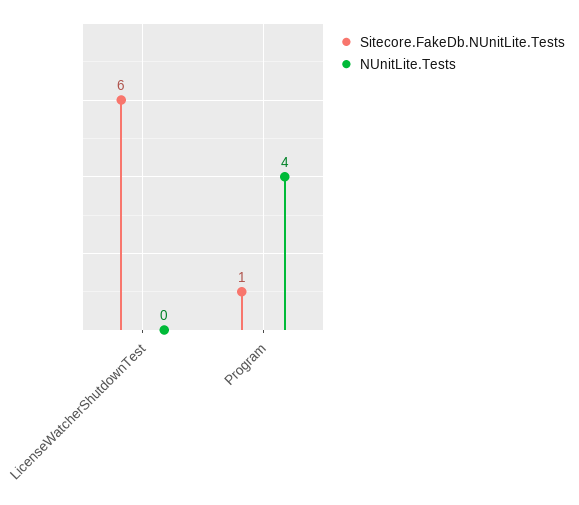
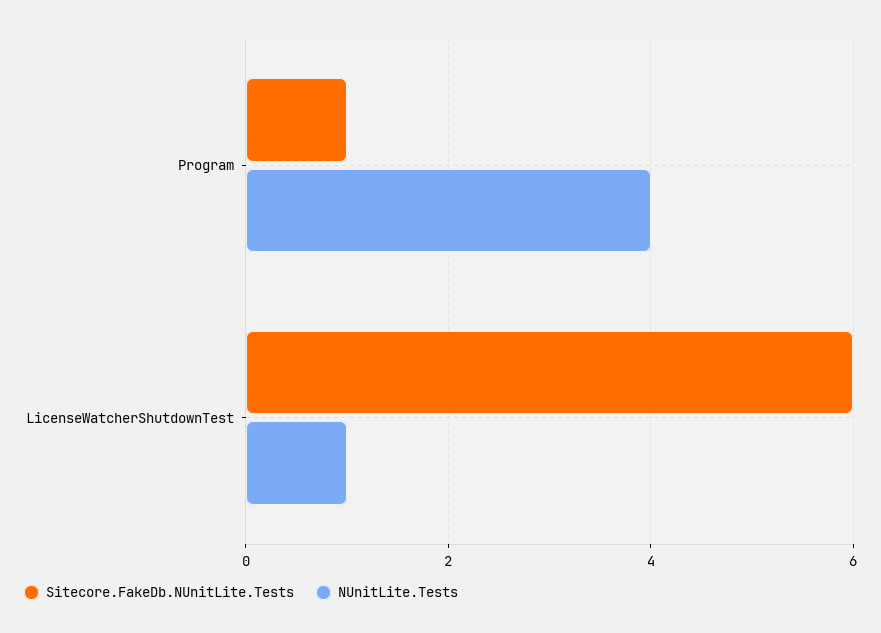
NUnitLite.Tests, LicenseWatcherShutdownTest: 0 -> 1

